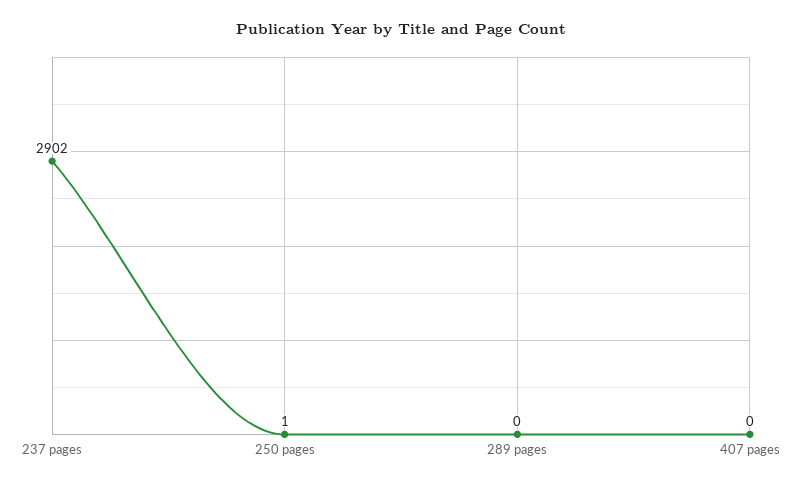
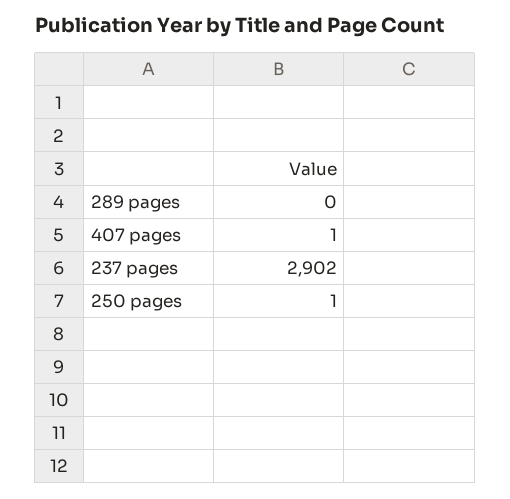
407 pages: 0 -> 1

